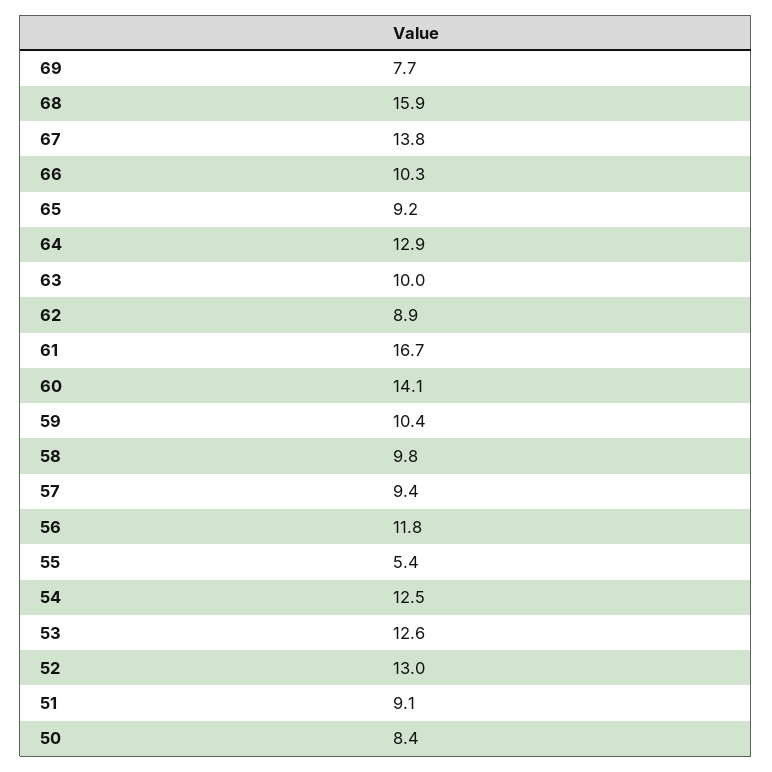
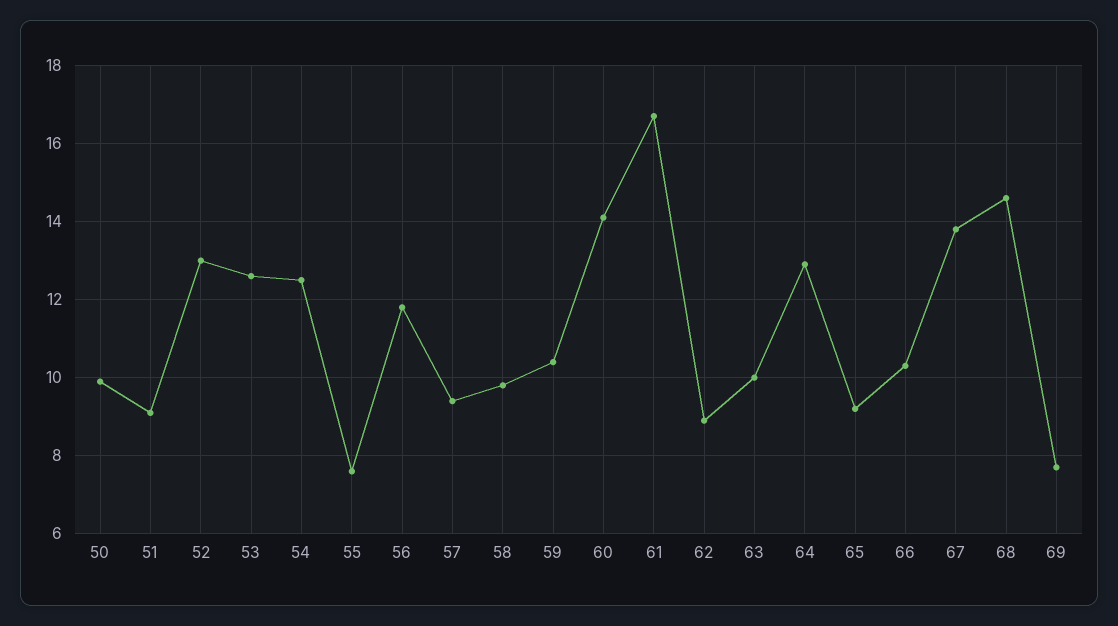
68: 15.9 -> 14.5
55: 5.4 -> 7.5
50: 8.4 -> 10

